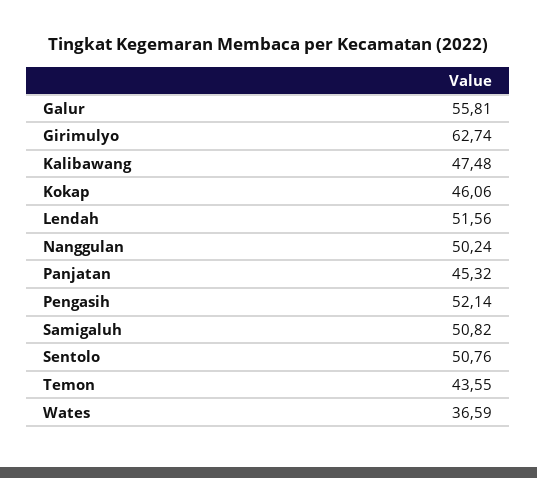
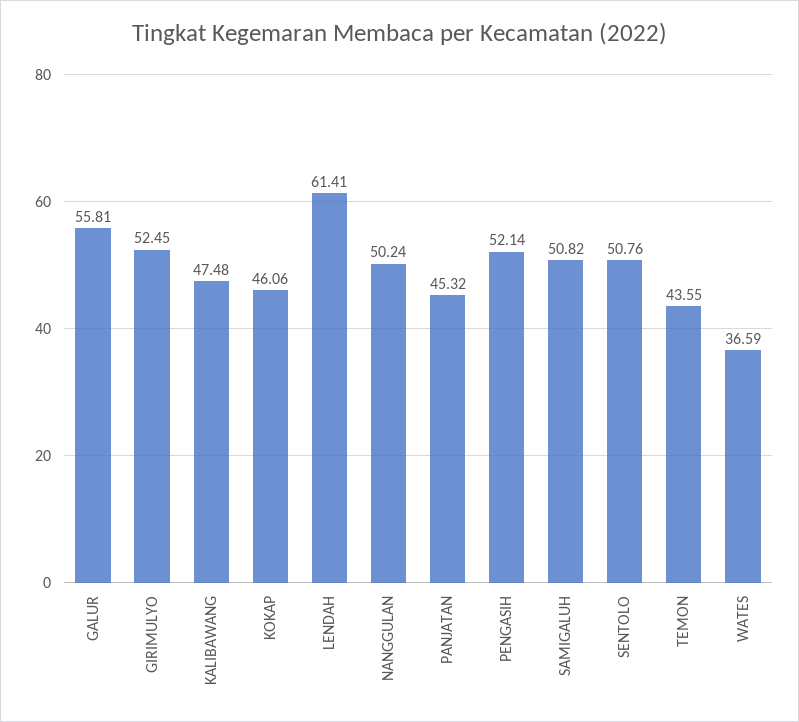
Girimulyo: 62.74 -> 52.45
Lendah: 51.56 -> 61.41

